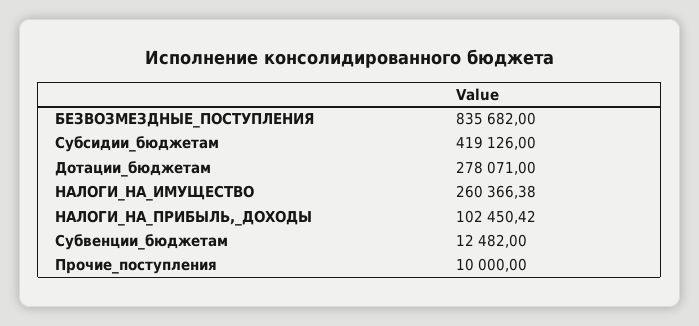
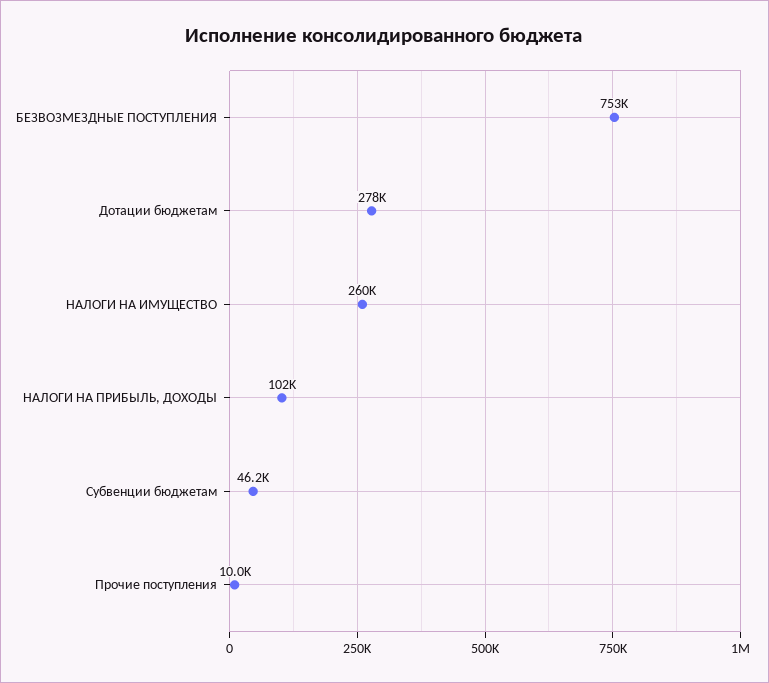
БЕЗВОЗМЕЗДНЫЕ_ПОСТУПЛЕНИЯ: 835682 -> 753000
Субсидии_бюджетам: 419126 -> none
Субвенции_бюджетам: 12482 -> 46200

